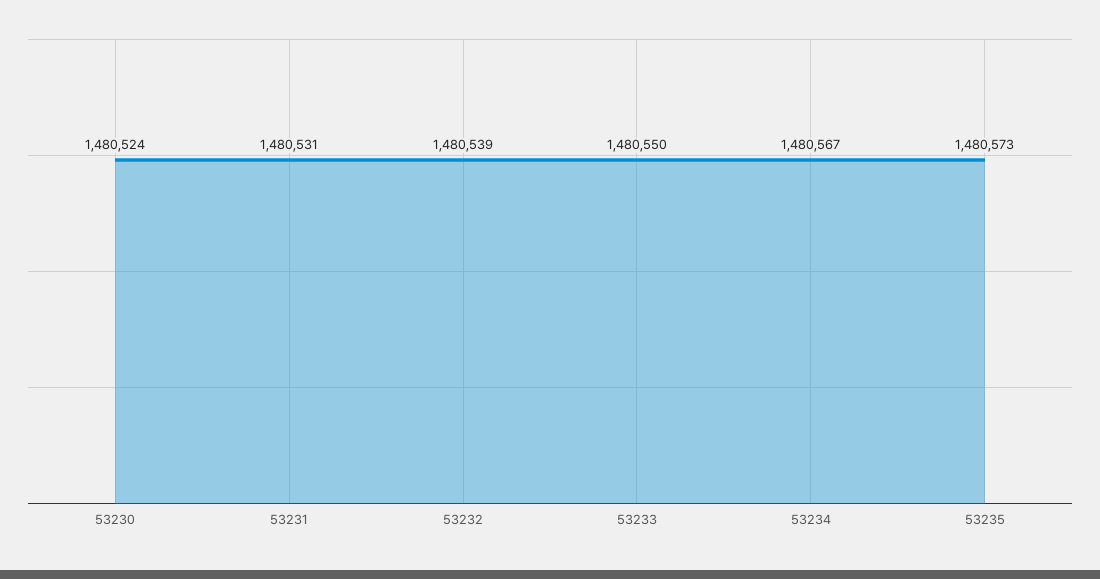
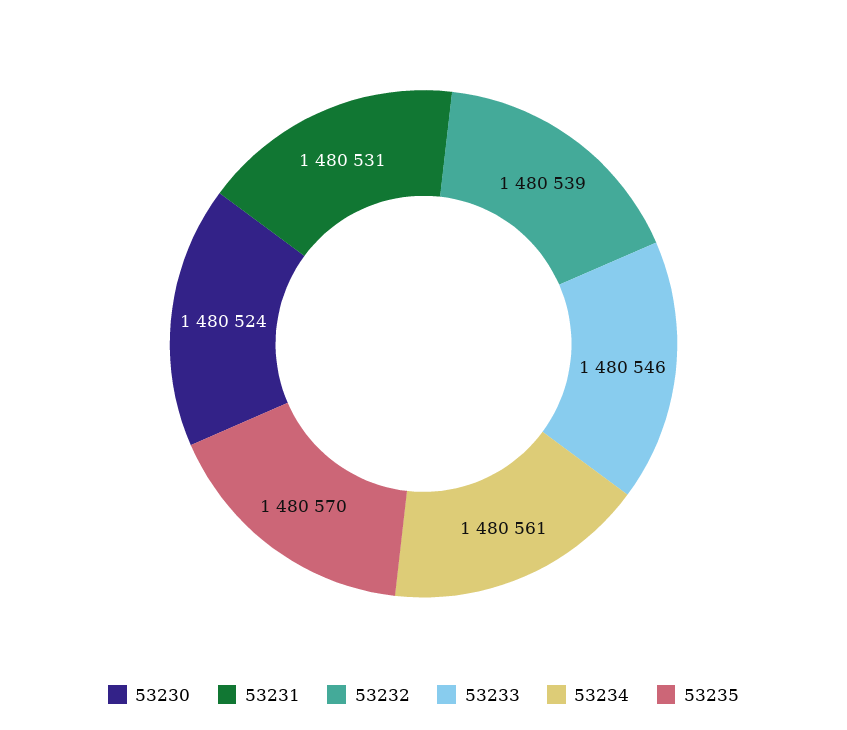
53233: 1480550 -> 1480546
53234: 1480567 -> 1480561
53235: 1480573 -> 1480570

